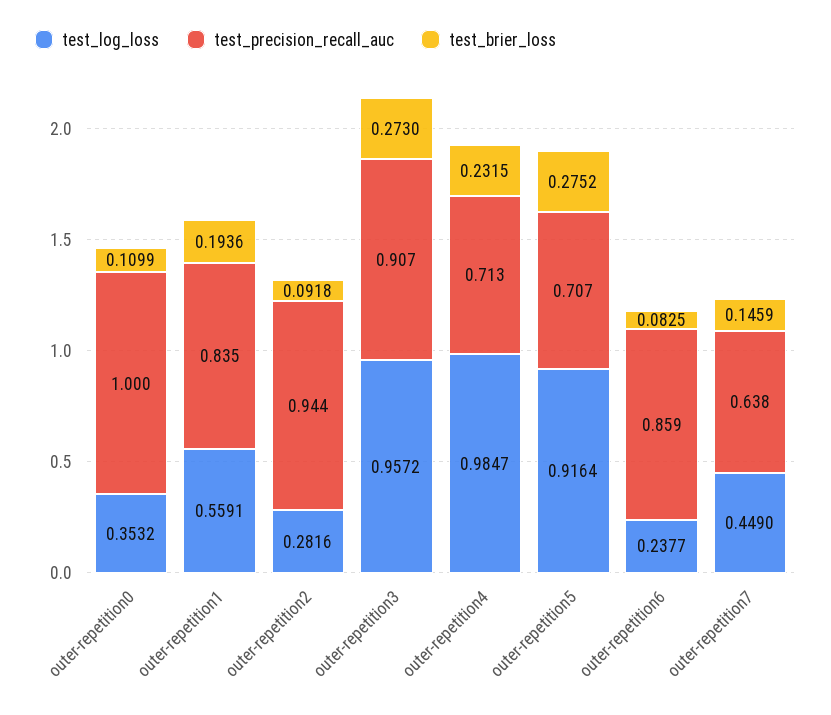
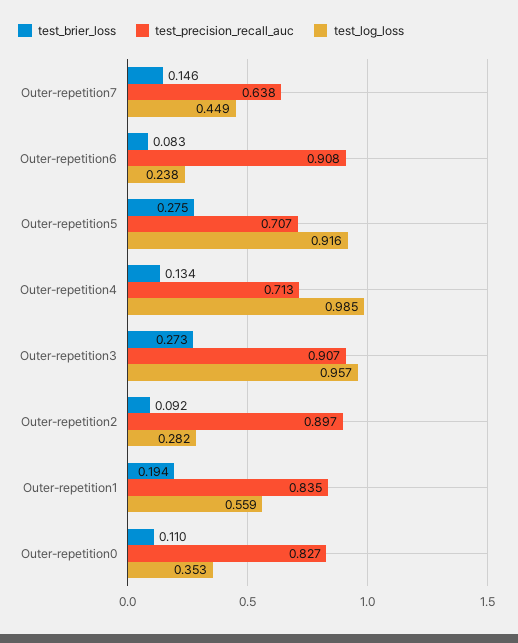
test_precision_recall_auc, outer-repetition0: 1 -> 0.827
test_precision_recall_auc, outer-repetition2: 0.944 -> 0.897
test_brier_loss, outer-repetition4: 0.2315 -> 0.134
test_precision_recall_auc, outer-repetition6: 0.859 -> 0.908

